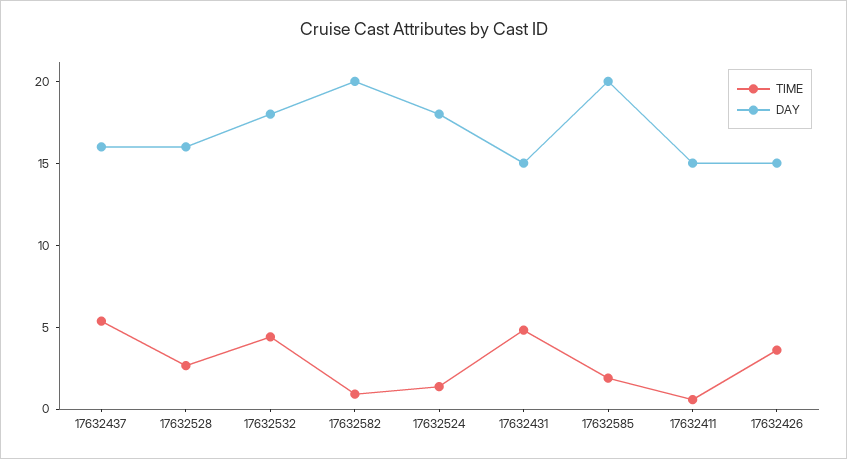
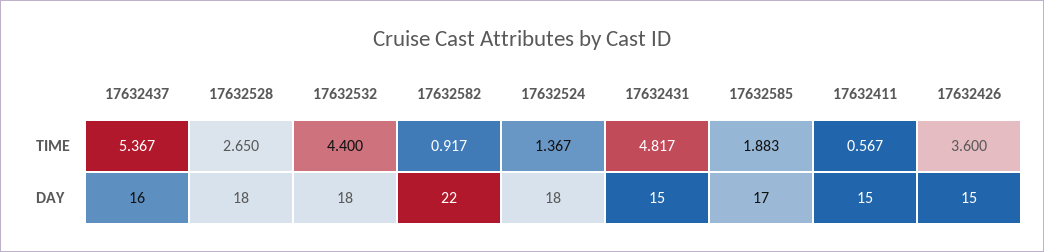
DAY, 17632528: 16 -> 18
DAY, 17632582: 20 -> 22
DAY, 17632585: 20 -> 17

